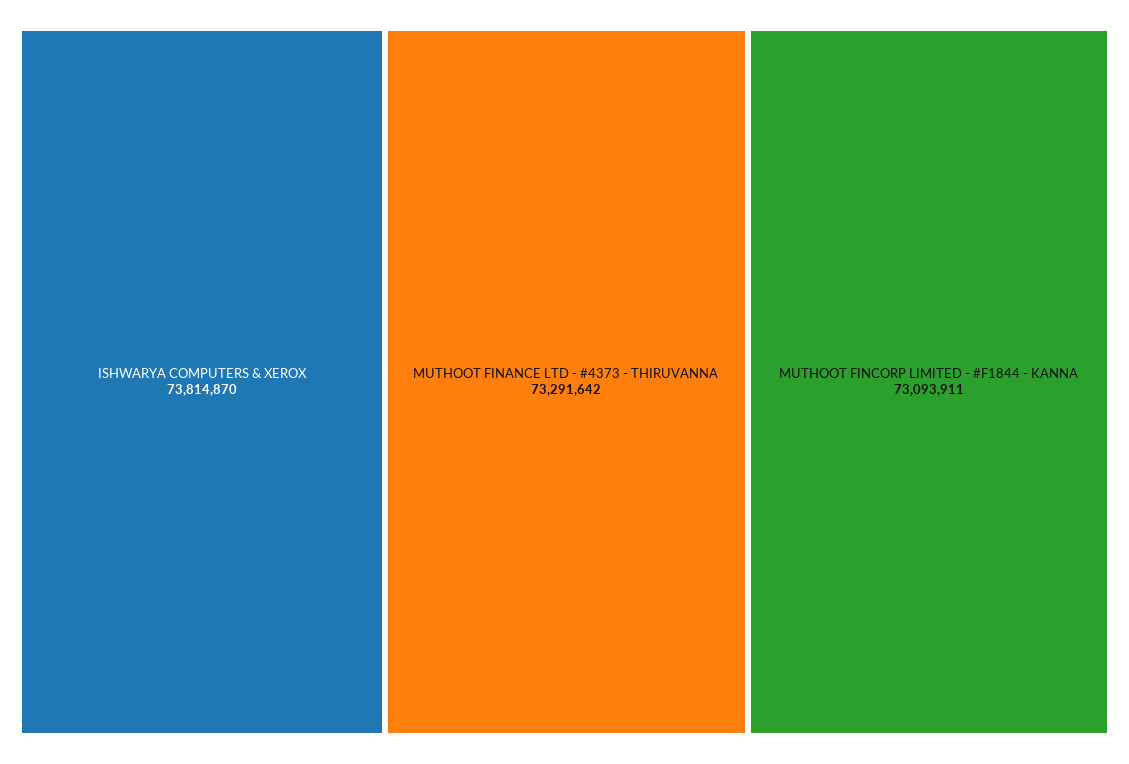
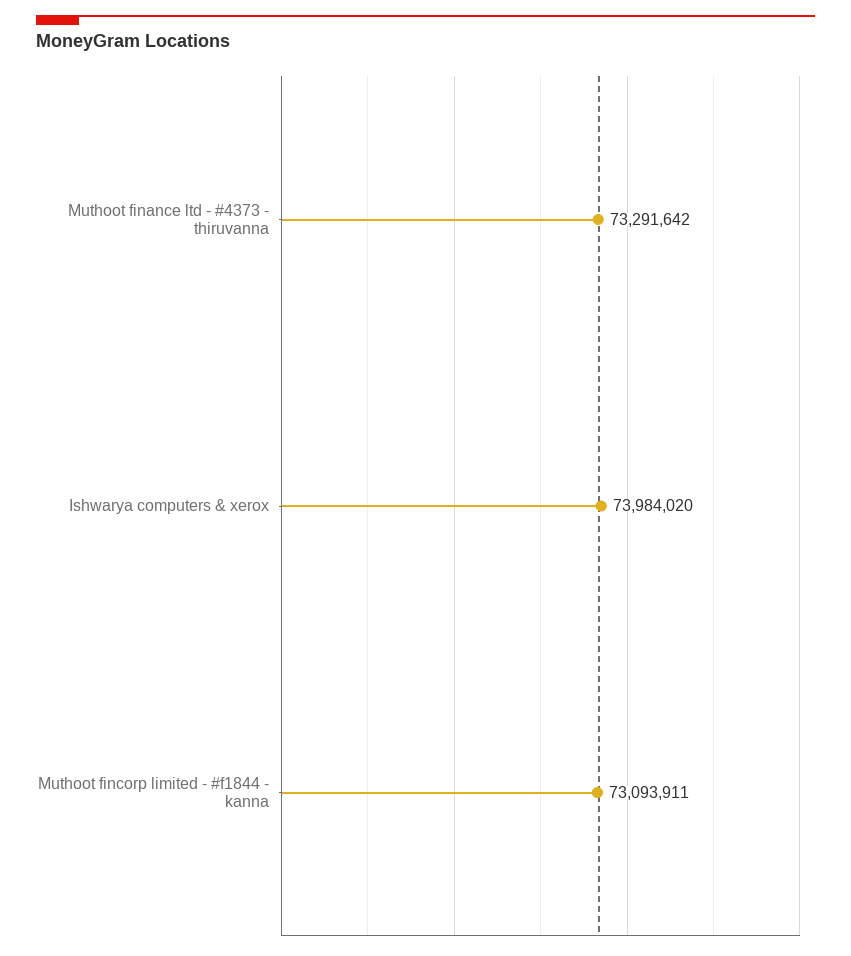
ISHWARYA COMPUTERS & XEROX: 73814870 -> 73984020

